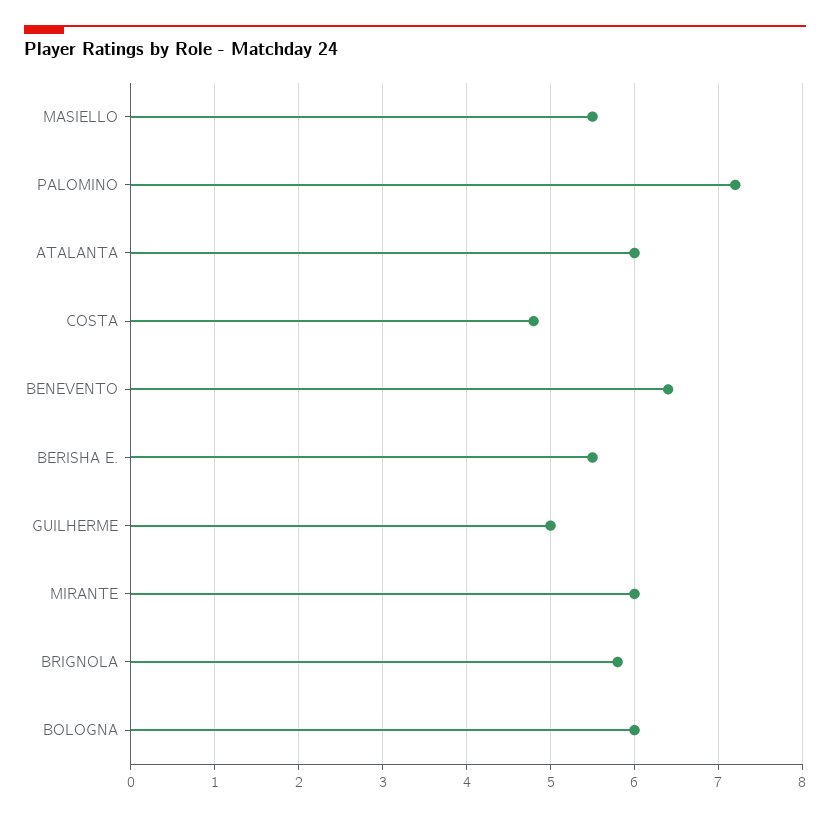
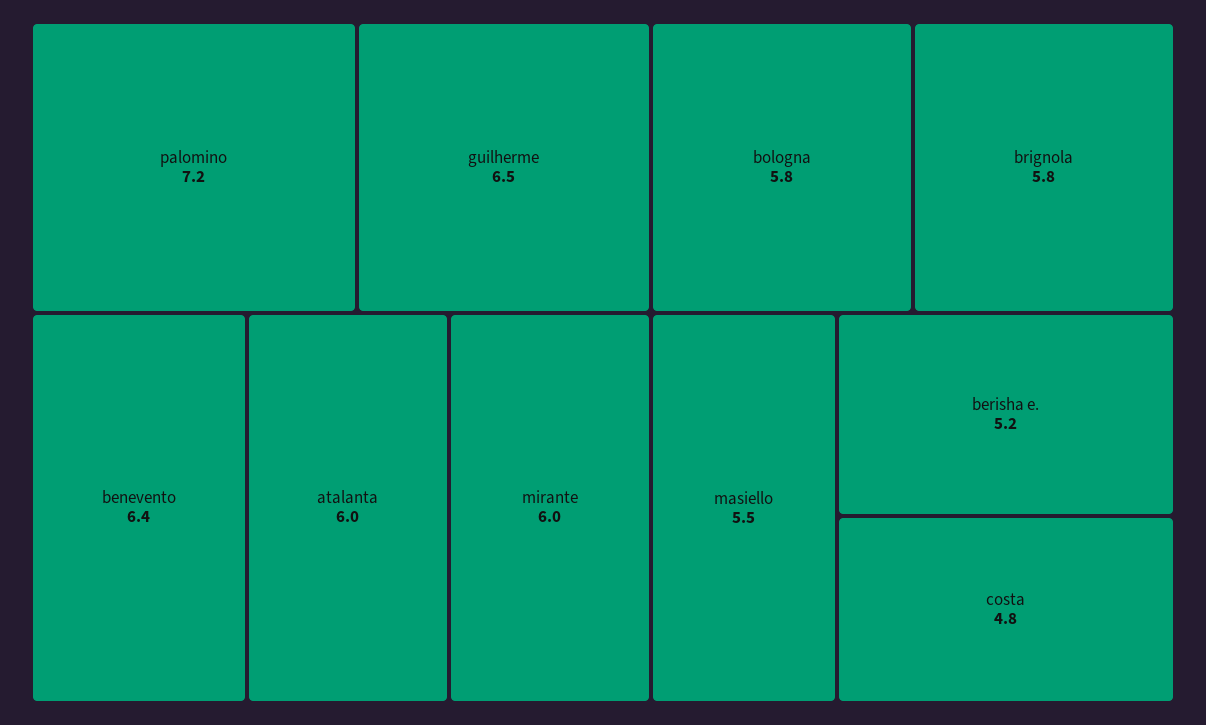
BERISHA E.: 5.5 -> 5.2
GUILHERME: 5 -> 6.5
BOLOGNA: 6 -> 5.8

